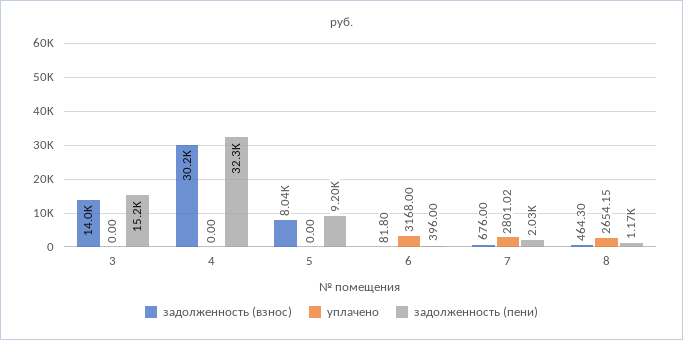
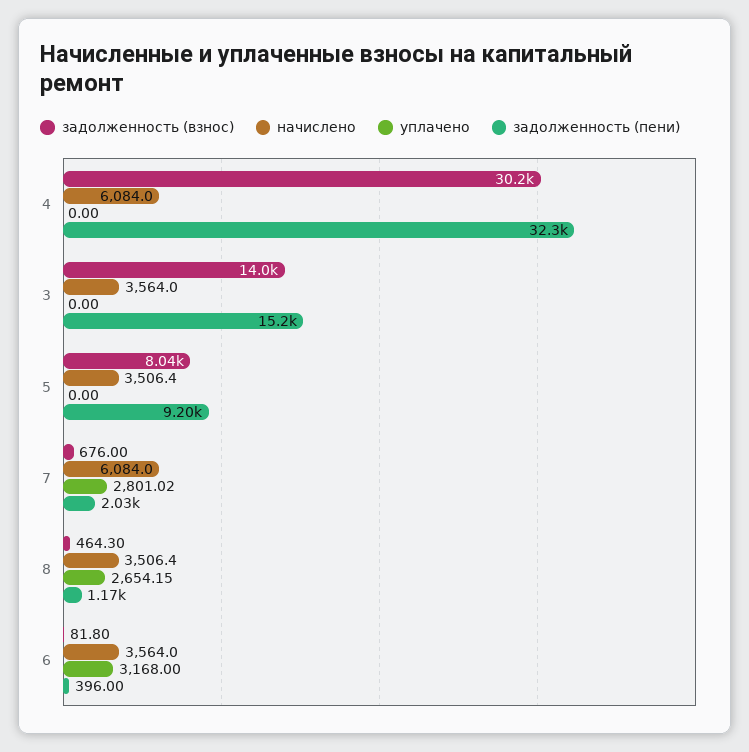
начислено, 4: none -> 6084
начислено, 3: none -> 3564
начислено, 5: none -> 3506.4
начислено, 7: none -> 6084
начислено, 8: none -> 3506.4
начислено, 6: none -> 3564

